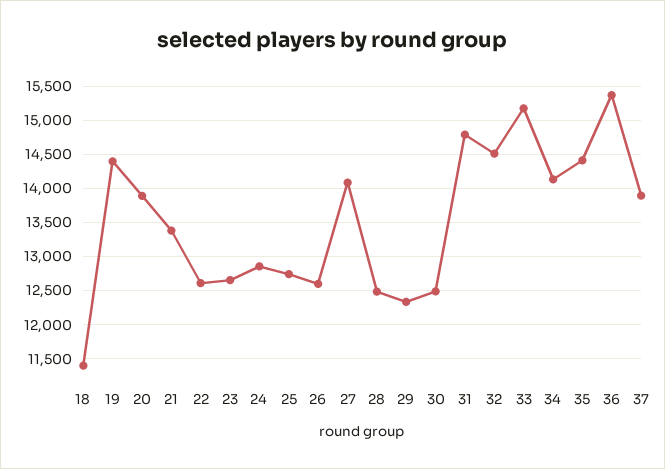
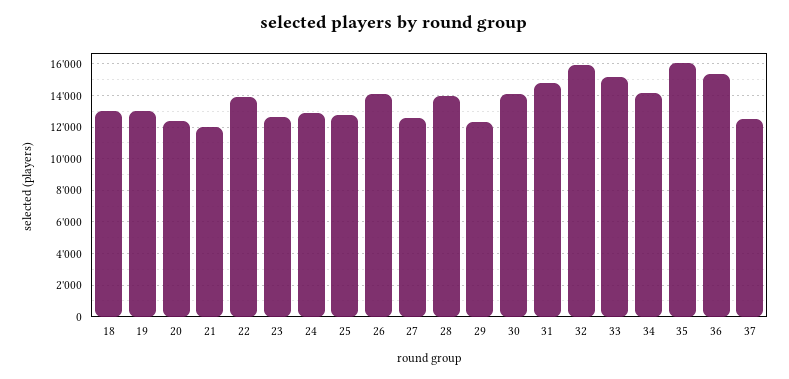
18: 11400 -> 13000
19: 14400 -> 13000
20: 13900 -> 12500
21: 13400 -> 12000
22: 12600 -> 14000
26: 12600 -> 14000
27: 14100 -> 12500
28: 12500 -> 14000
30: 12500 -> 14000
32: 14500 -> 16000
35: 14400 -> 16000
37: 13900 -> 12500

